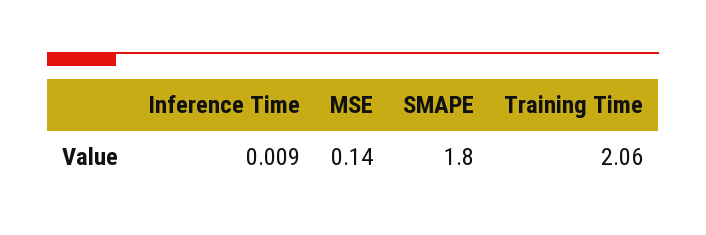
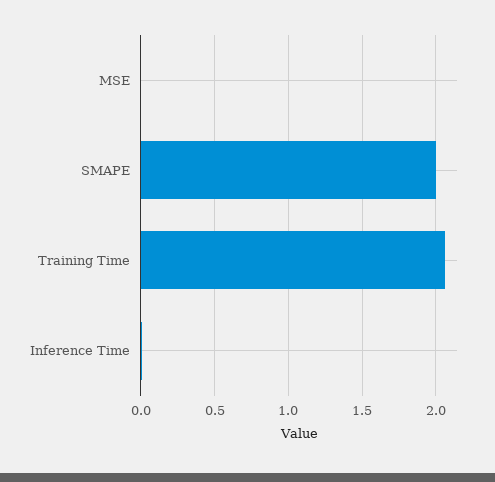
MSE: 0.14 -> 0
SMAPE: 1.8 -> 2

